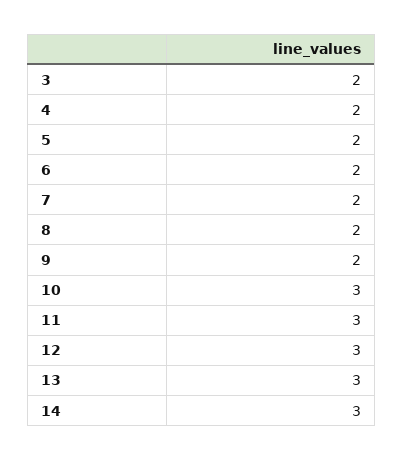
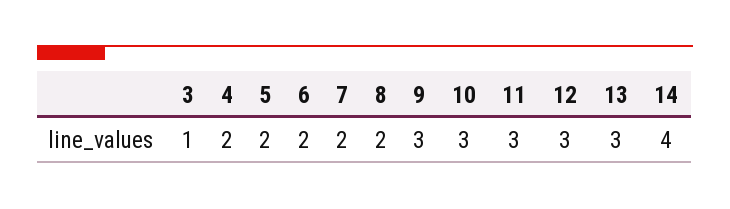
3: 2 -> 1
9: 2 -> 3
14: 3 -> 4

